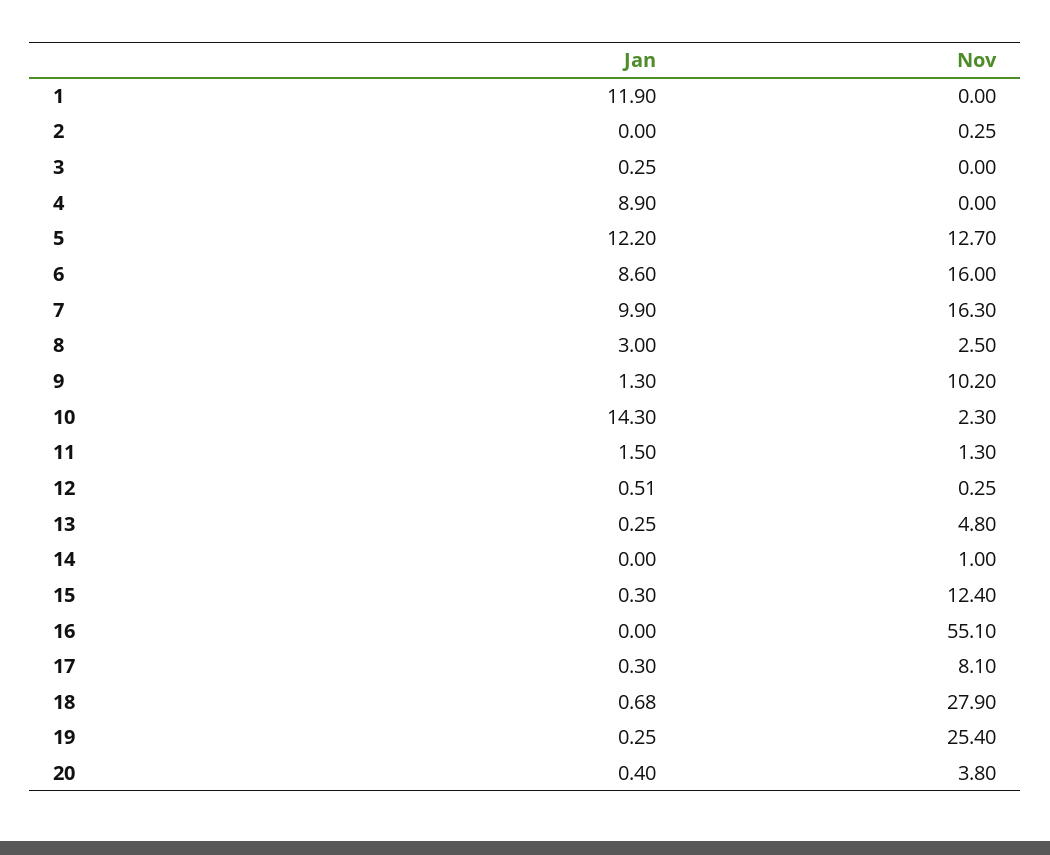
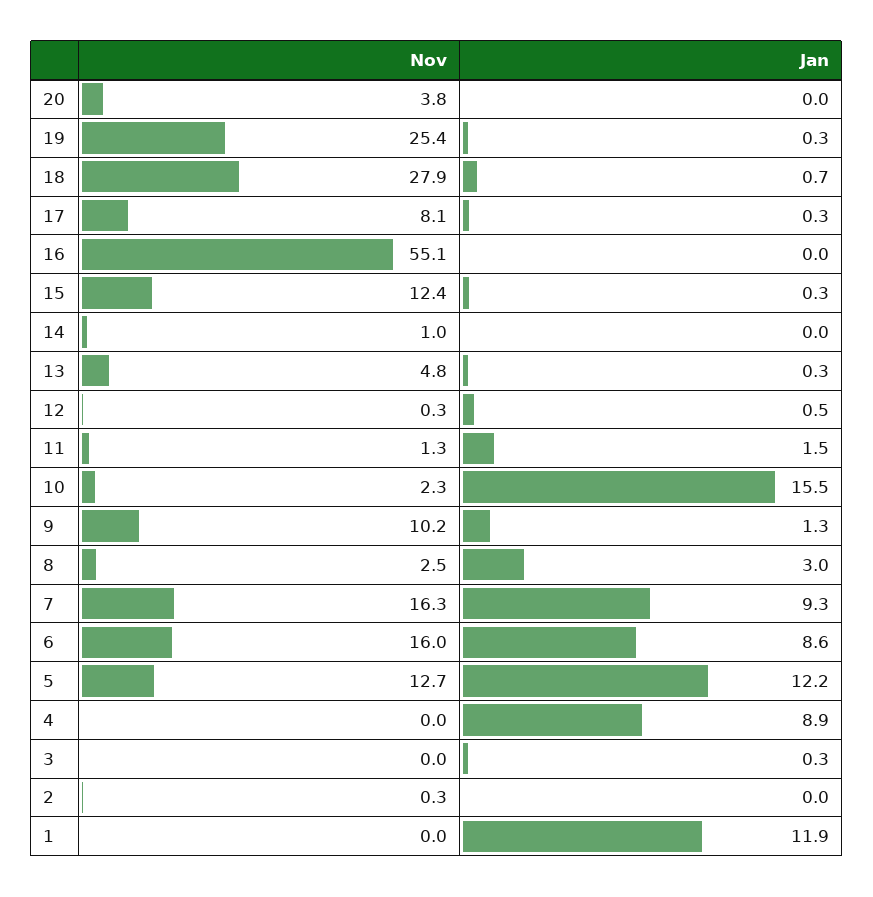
Jan, 7: 9.9 -> 9.3
Jan, 10: 14.3 -> 15.5
Jan, 20: 0.4 -> 0

